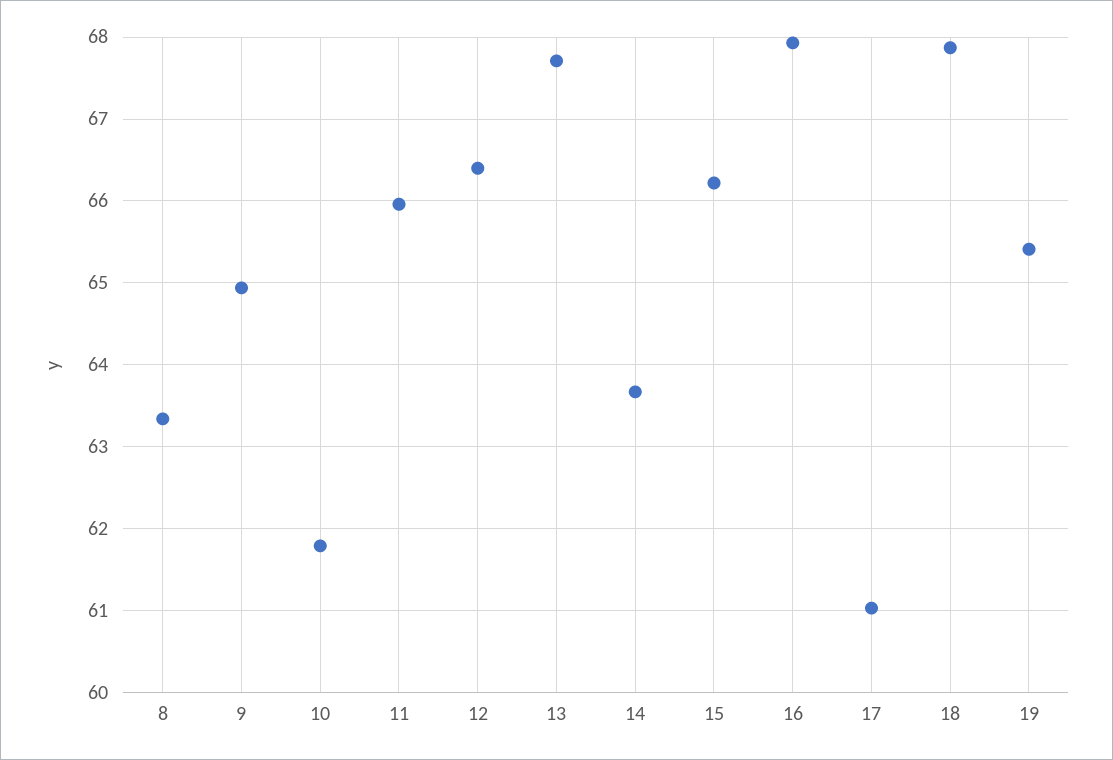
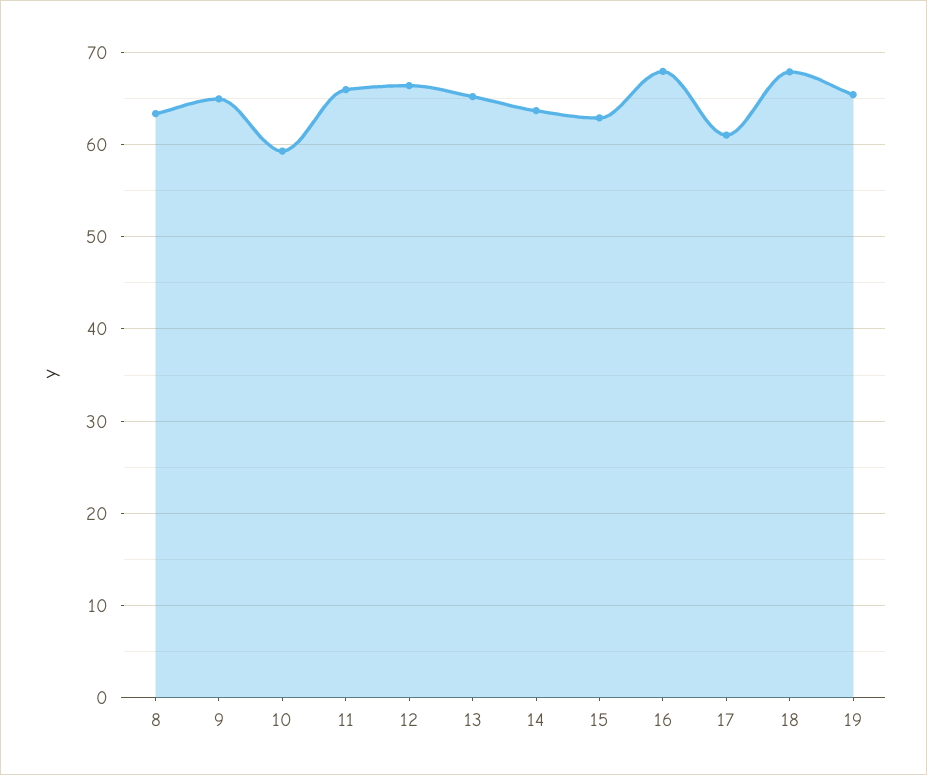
10: 61.8 -> 59
13: 67.7 -> 65
15: 66.2 -> 63

